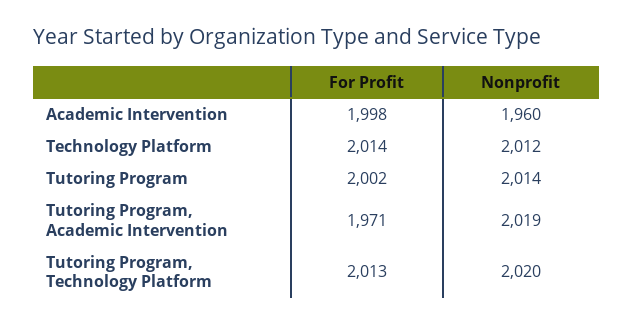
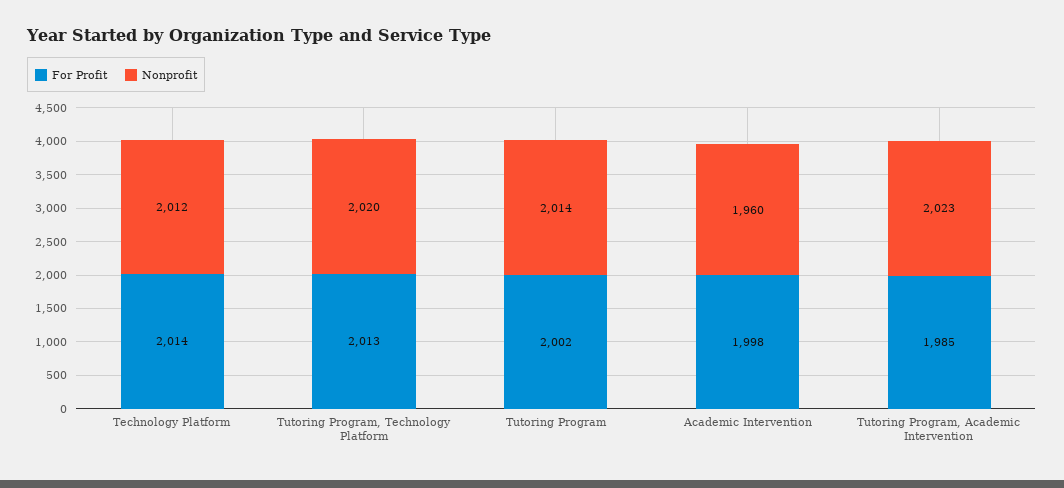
For Profit, Tutoring Program, Academic Intervention: 1971 -> 1985
Nonprofit, Tutoring Program, Academic Intervention: 2019 -> 2023

